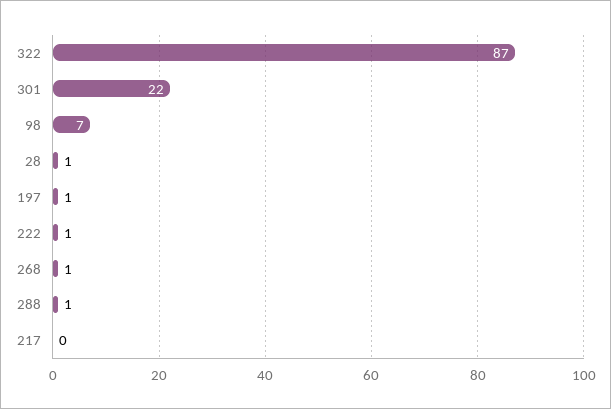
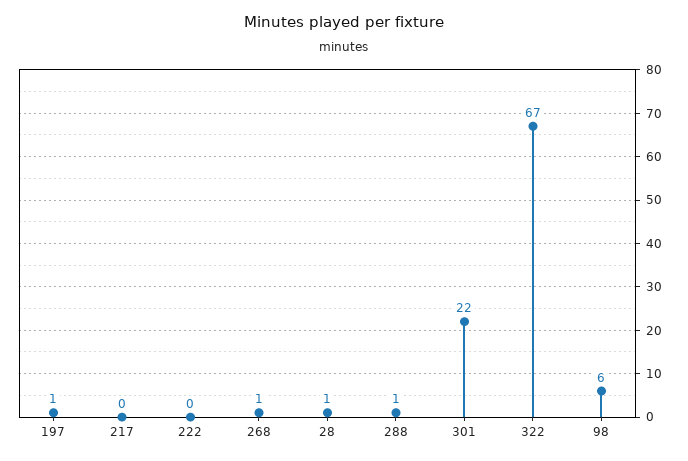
322: 87 -> 67
98: 7 -> 6
222: 1 -> 0

